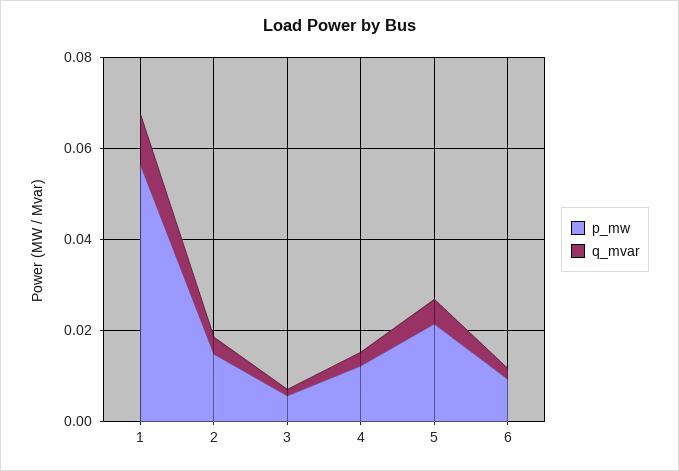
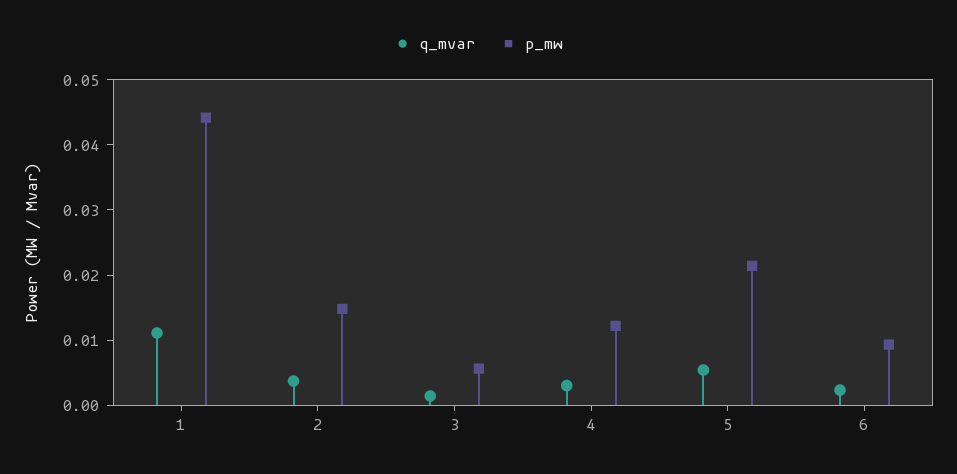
p_mw, 1: 0.055 -> 0.044

